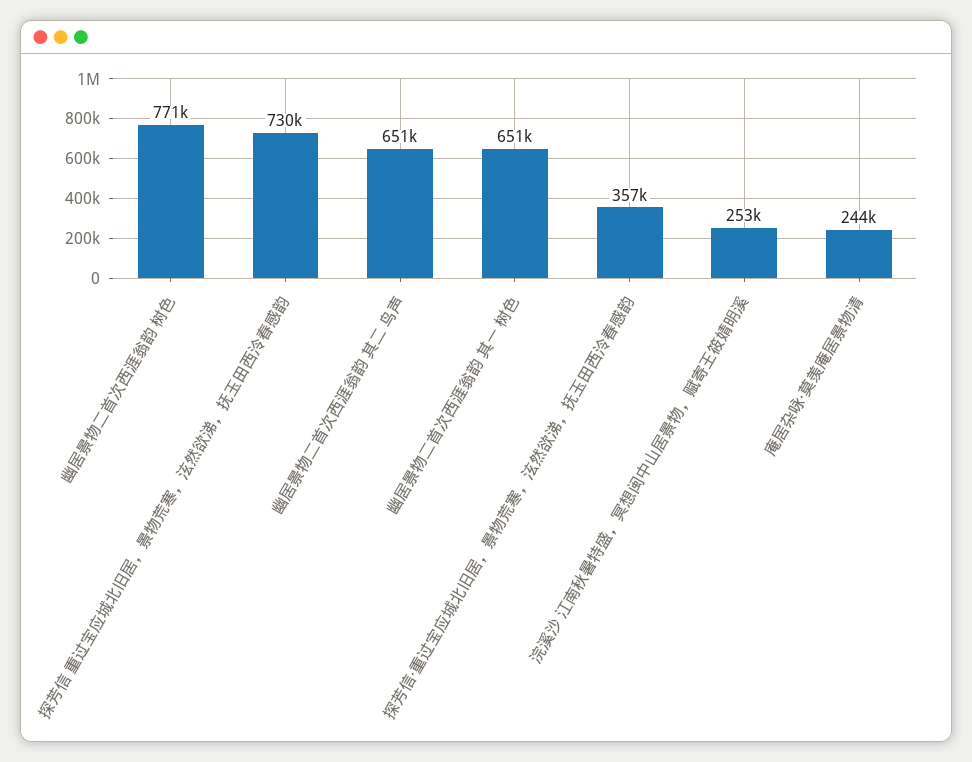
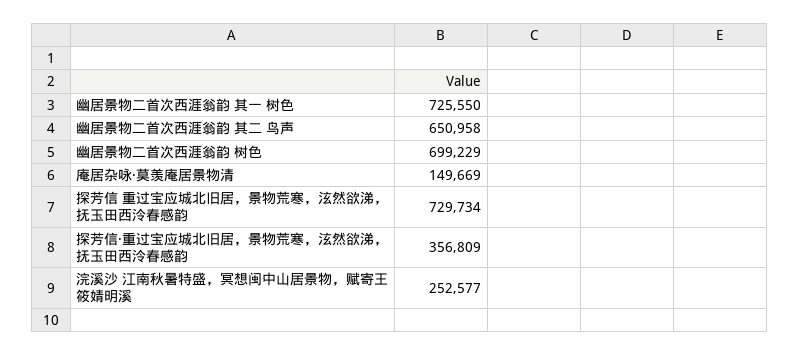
幽居景物二首次西涯翁韵 树色: 771000 -> 699229
幽居景物二首次西涯翁韵 其一 树色: 651000 -> 725550
庵居杂咏·莫羡庵居景物清: 244000 -> 149669

